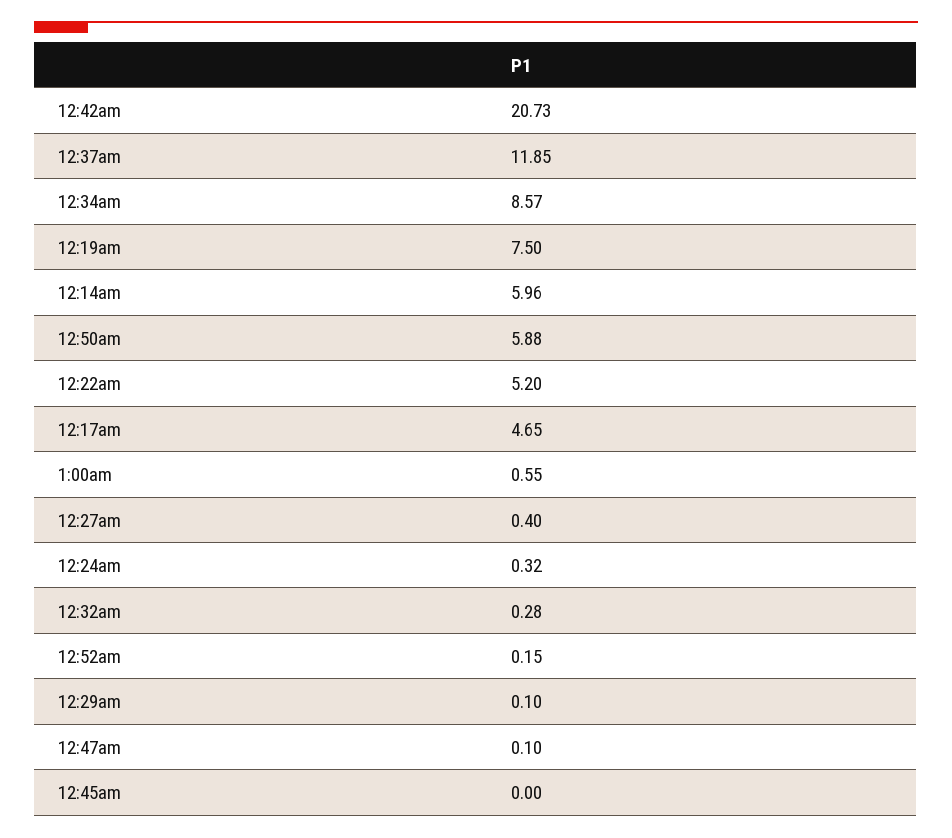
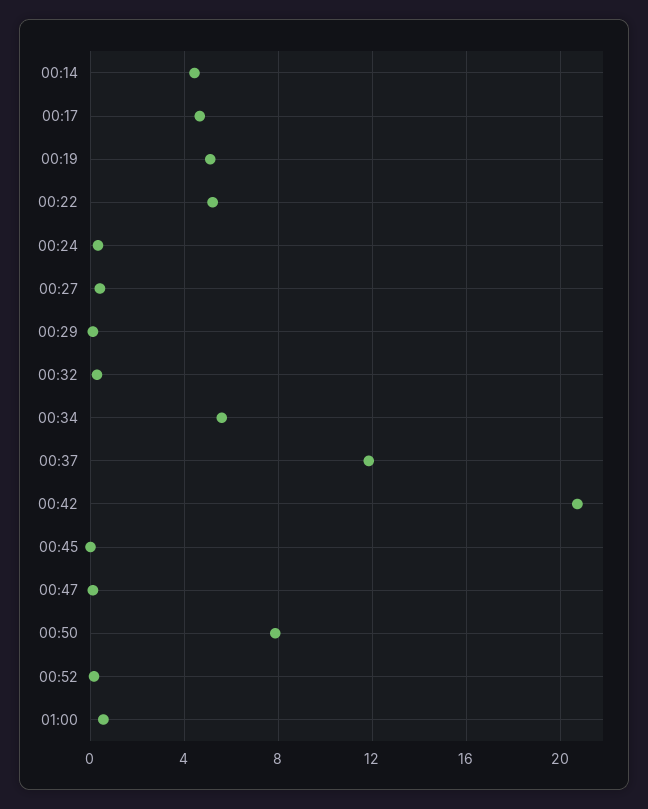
12:34am: 8.57 -> 5.5
12:19am: 7.5 -> 5
12:14am: 5.96 -> 4.5
12:50am: 5.88 -> 8

